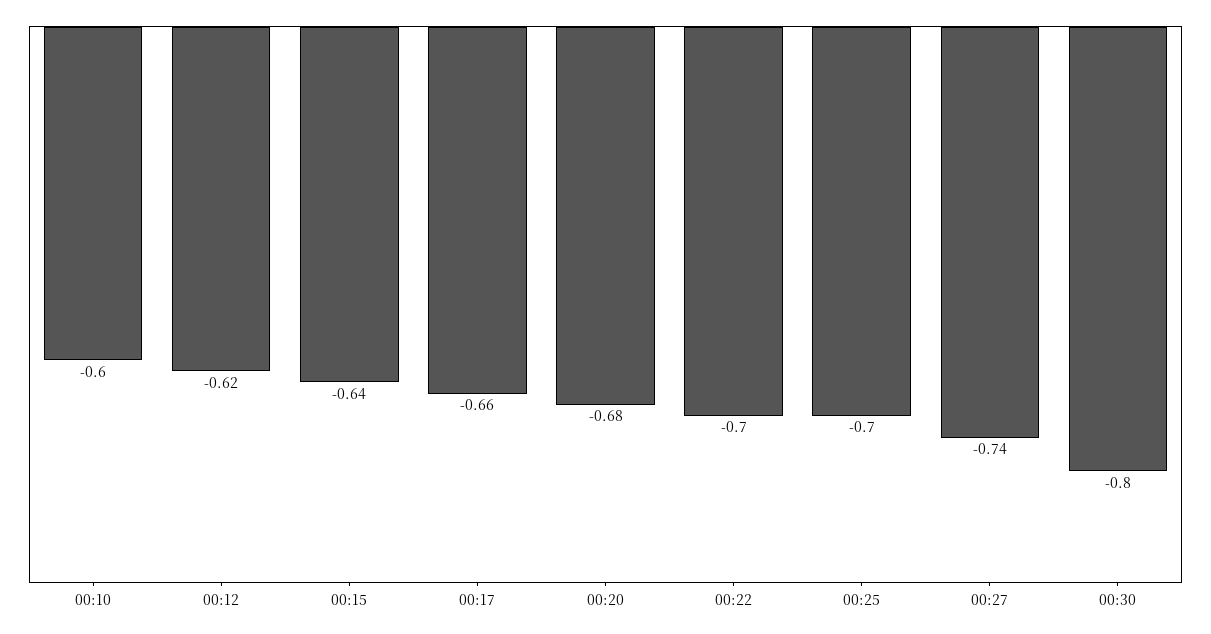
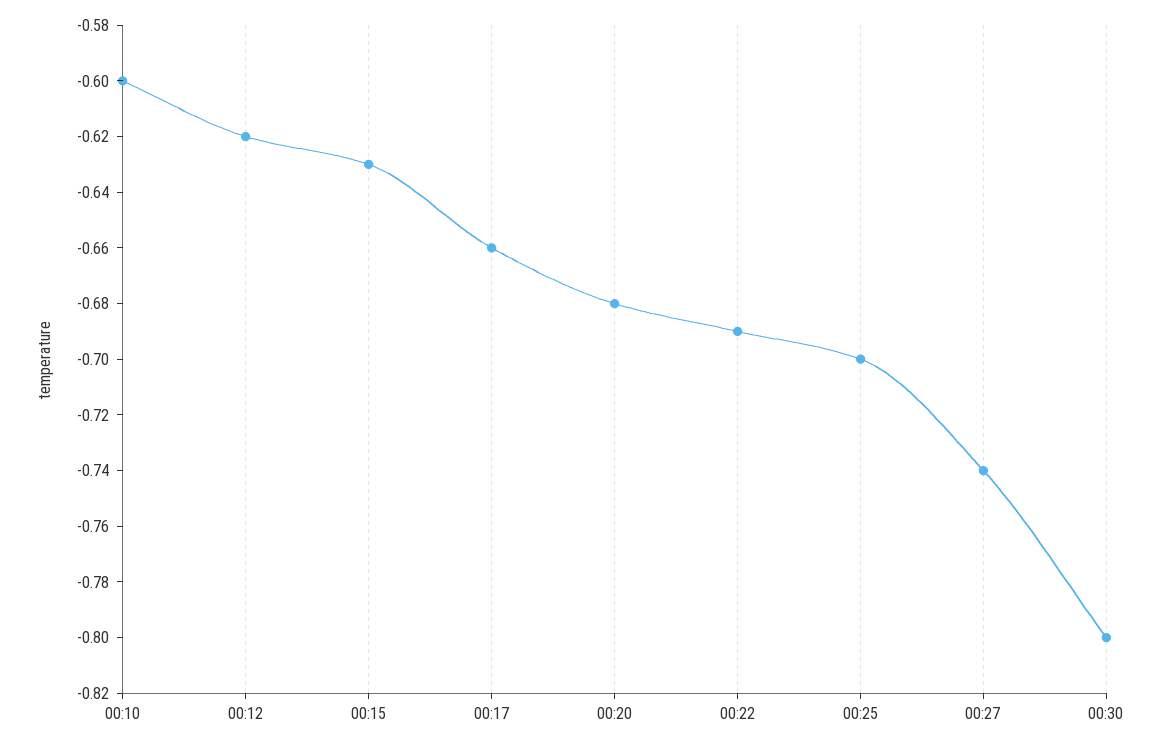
00:15: -0.64 -> -0.63
00:22: -0.7 -> -0.69

